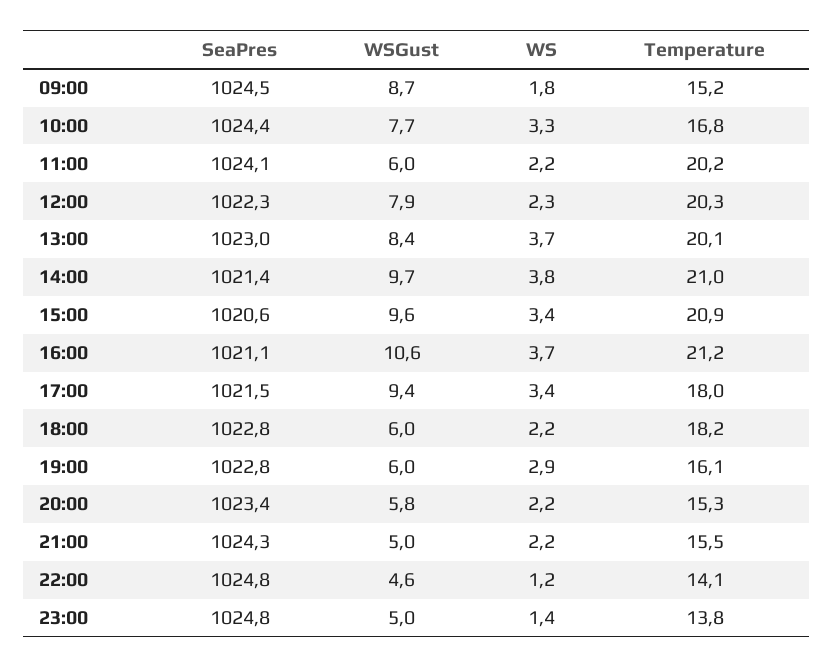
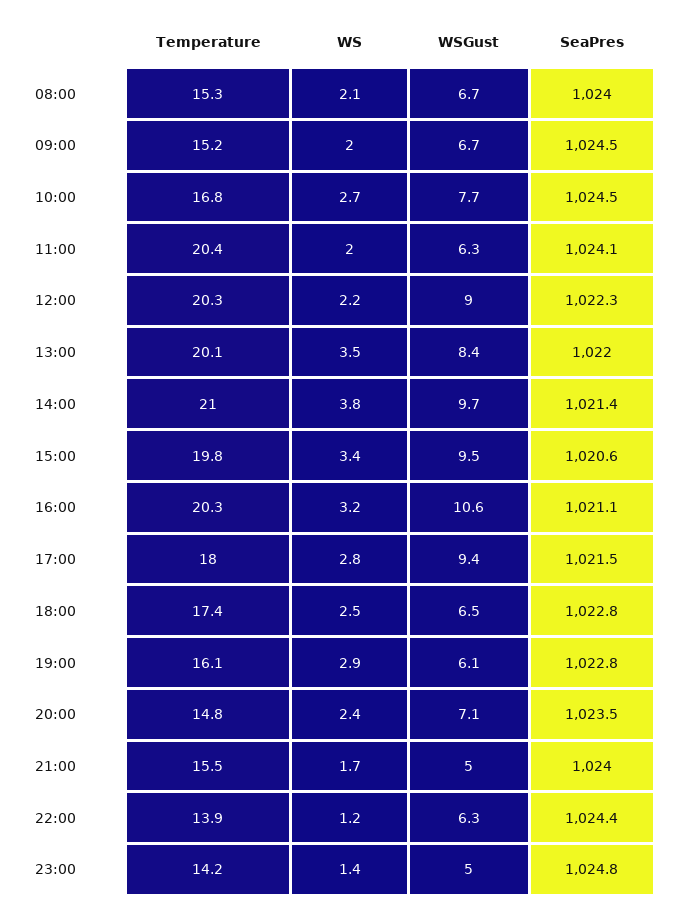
WSGust, 09:00: 8.7 -> 6.7
WS, 09:00: 1.8 -> 2
SeaPres, 10:00: 1024.4 -> 1024.5
WS, 10:00: 3.3 -> 2.7
WSGust, 11:00: 6 -> 6.3
WS, 11:00: 2.2 -> 2
Temperature, 11:00: 20.2 -> 20.4
WSGust, 12:00: 7.9 -> 9
WS, 12:00: 2.3 -> 2.2
SeaPres, 13:00: 1023 -> 1022
WS, 13:00: 3.7 -> 3.5
WSGust, 15:00: 9.6 -> 9.5
Temperature, 15:00: 20.9 -> 19.8
WS, 16:00: 3.7 -> 3.2
Temperature, 16:00: 21.2 -> 20.3
WS, 17:00: 3.4 -> 2.8
WSGust, 18:00: 6 -> 6.5
WS, 18:00: 2.2 -> 2.5
Temperature, 18:00: 18.2 -> 17.4
WSGust, 19:00: 6 -> 6.1
SeaPres, 20:00: 1023.4 -> 1023.5
WSGust, 20:00: 5.8 -> 7.1
WS, 20:00: 2.2 -> 2.4
Temperature, 20:00: 15.3 -> 14.8
SeaPres, 21:00: 1024.3 -> 1024
WS, 21:00: 2.2 -> 1.7
SeaPres, 22:00: 1024.8 -> 1024.4
WSGust, 22:00: 4.6 -> 6.3
Temperature, 22:00: 14.1 -> 13.9
Temperature, 23:00: 13.8 -> 14.2
Temperature, 08:00: none -> 15.3
WS, 08:00: none -> 2.1
WSGust, 08:00: none -> 6.7
SeaPres, 08:00: none -> 1024

